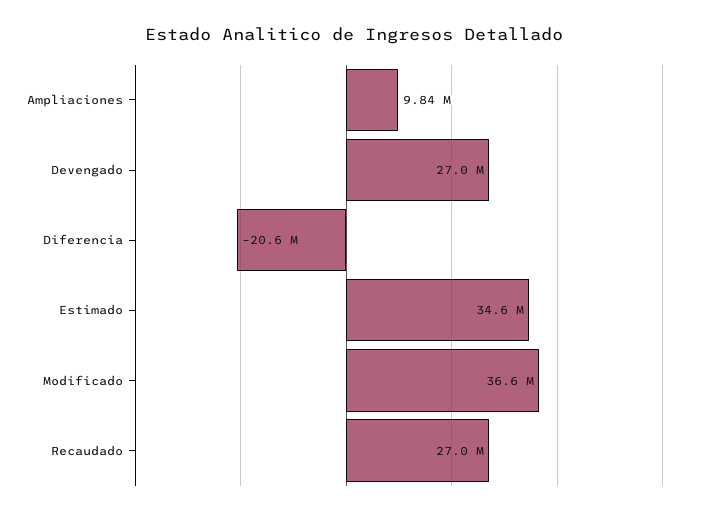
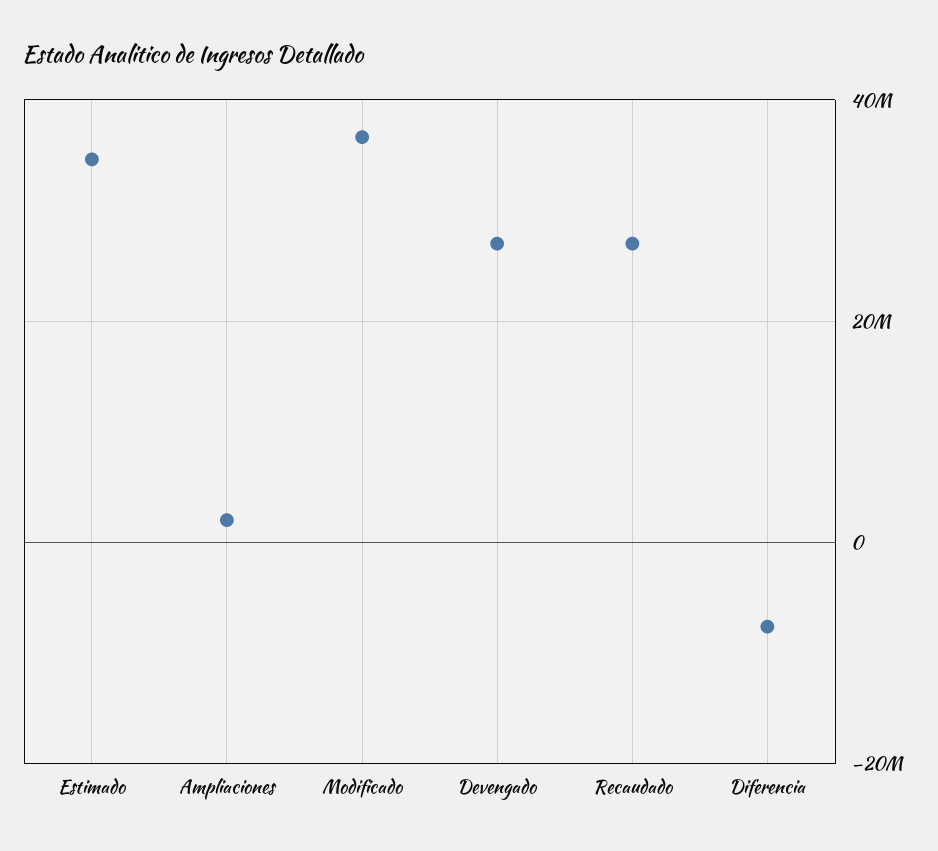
Ampliaciones: 9840000 -> 2000000
Diferencia: -20600000 -> -8000000

